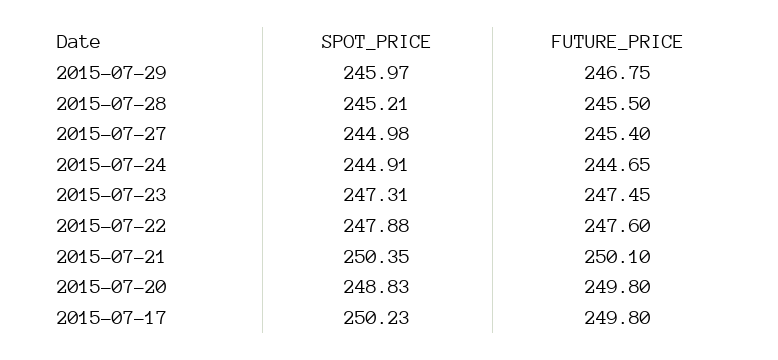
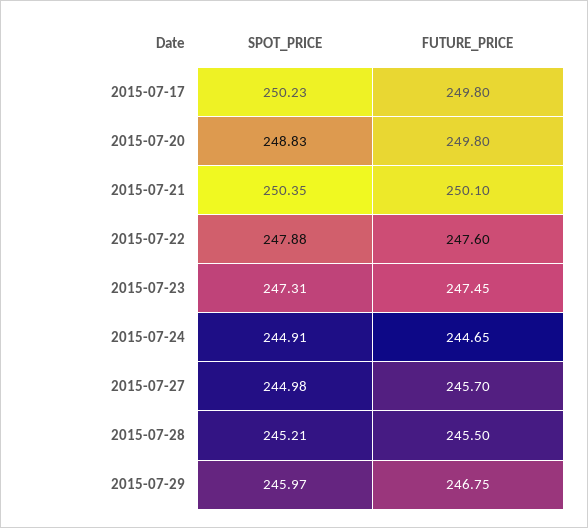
FUTURE_PRICE, 2015-07-27: 245.4 -> 245.7

